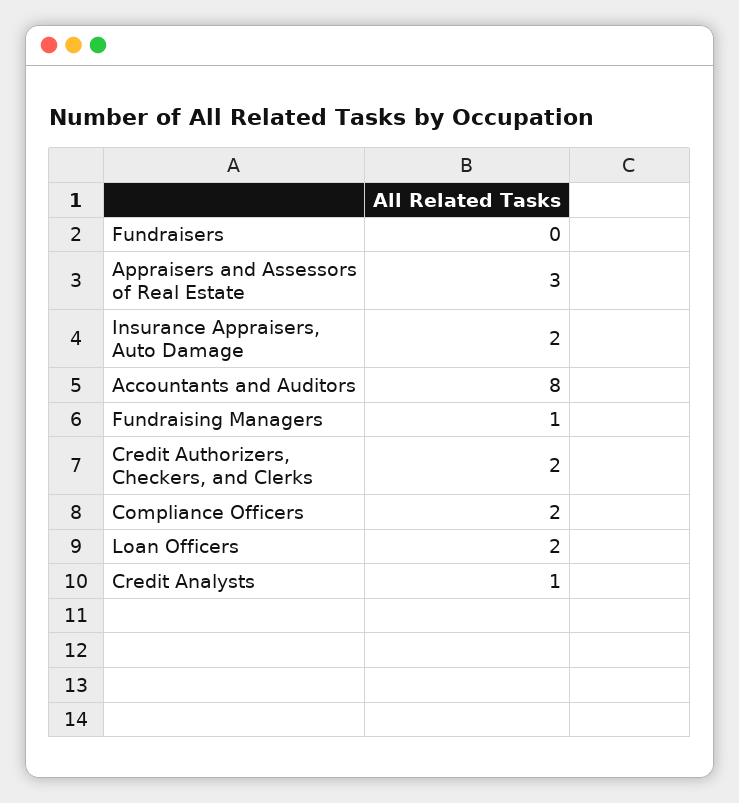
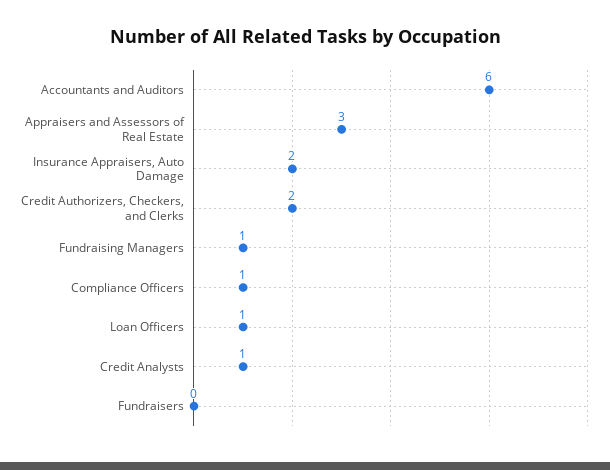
Accountants and Auditors: 8 -> 6
Compliance Officers: 2 -> 1
Loan Officers: 2 -> 1

